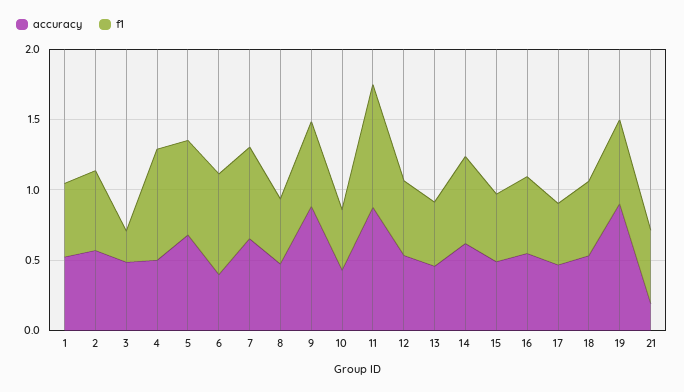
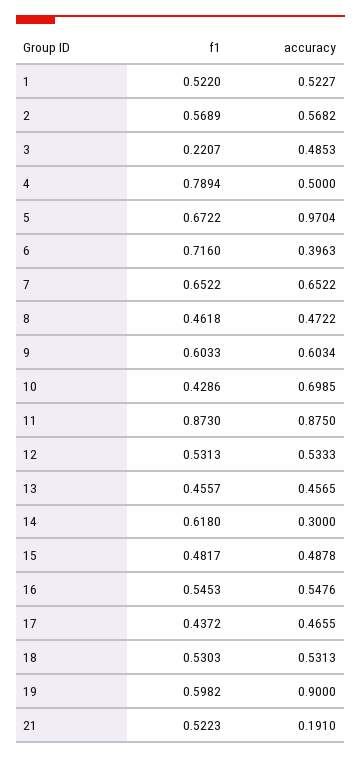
accuracy, 5: 0.7 -> 0.9704
accuracy, 9: 0.9 -> 0.6034
accuracy, 10: 0.4 -> 0.6985
accuracy, 14: 0.6 -> 0.3

